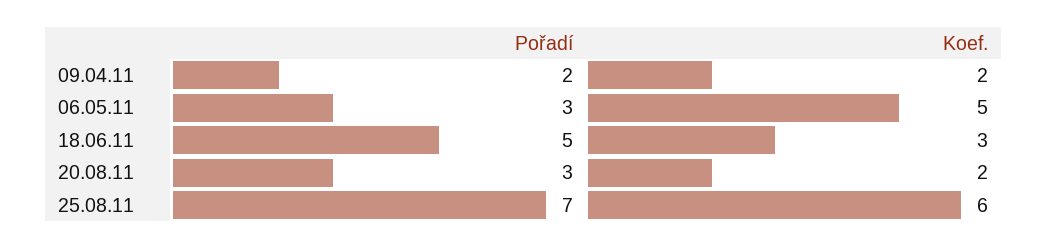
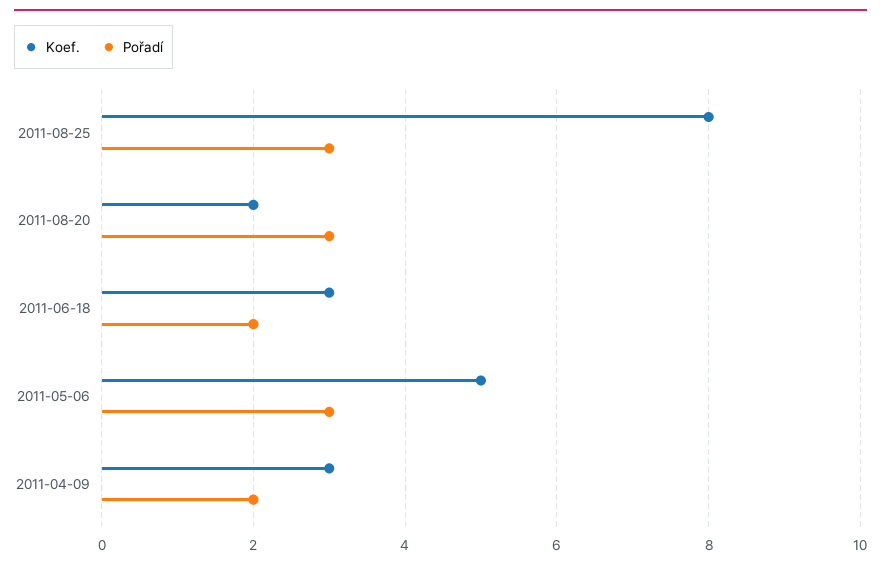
Koef., 09.04.11: 2 -> 3
Pořadí, 18.06.11: 5 -> 2
Pořadí, 25.08.11: 7 -> 3
Koef., 25.08.11: 6 -> 8

